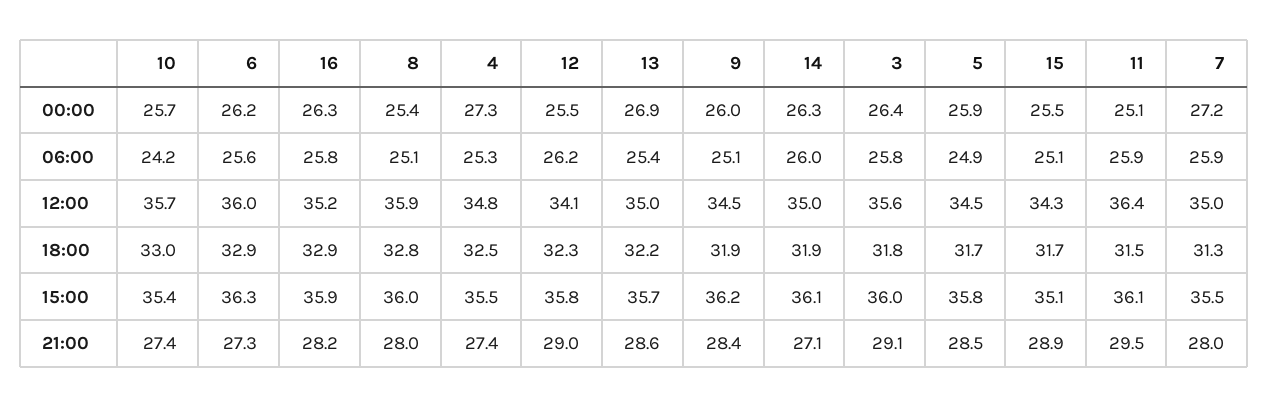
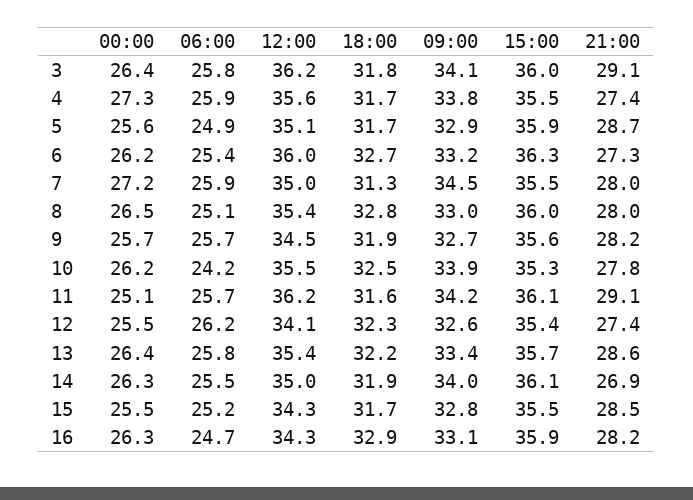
10, 00:00: 25.7 -> 26.2
8, 00:00: 25.4 -> 26.5
13, 00:00: 26.9 -> 26.4
9, 00:00: 26 -> 25.7
5, 00:00: 25.9 -> 25.6
6, 06:00: 25.6 -> 25.4
16, 06:00: 25.8 -> 24.7
4, 06:00: 25.3 -> 25.9
13, 06:00: 25.4 -> 25.8
9, 06:00: 25.1 -> 25.7
14, 06:00: 26 -> 25.5
15, 06:00: 25.1 -> 25.2
11, 06:00: 25.9 -> 25.7
10, 12:00: 35.7 -> 35.5
16, 12:00: 35.2 -> 34.3
8, 12:00: 35.9 -> 35.4
4, 12:00: 34.8 -> 35.6
13, 12:00: 35 -> 35.4
3, 12:00: 35.6 -> 36.2
5, 12:00: 34.5 -> 35.1
11, 12:00: 36.4 -> 36.2
10, 18:00: 33 -> 32.5
6, 18:00: 32.9 -> 32.7
4, 18:00: 32.5 -> 31.7
11, 18:00: 31.5 -> 31.6
10, 15:00: 35.4 -> 35.3
12, 15:00: 35.8 -> 35.4
9, 15:00: 36.2 -> 35.6
5, 15:00: 35.8 -> 35.9
15, 15:00: 35.1 -> 35.5
10, 21:00: 27.4 -> 27.8
12, 21:00: 29 -> 27.4
9, 21:00: 28.4 -> 28.2
14, 21:00: 27.1 -> 26.9
5, 21:00: 28.5 -> 28.7
15, 21:00: 28.9 -> 28.5
11, 21:00: 29.5 -> 29.1
3, 09:00: none -> 34.1
4, 09:00: none -> 33.8
5, 09:00: none -> 32.9
6, 09:00: none -> 33.2
7, 09:00: none -> 34.5
8, 09:00: none -> 33
9, 09:00: none -> 32.7
10, 09:00: none -> 33.9
11, 09:00: none -> 34.2
12, 09:00: none -> 32.6
13, 09:00: none -> 33.4
14, 09:00: none -> 34
15, 09:00: none -> 32.8
16, 09:00: none -> 33.1

